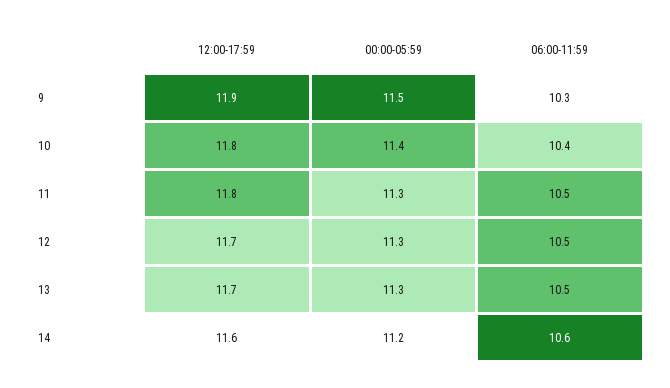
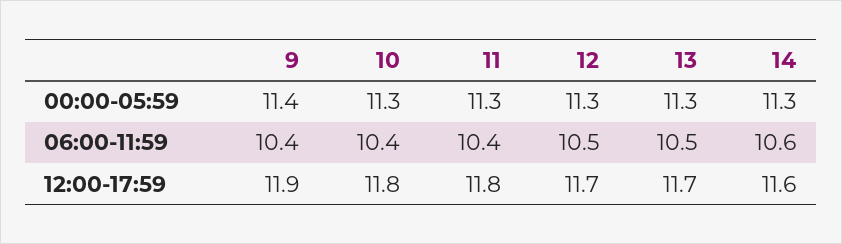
00:00-05:59, 9: 11.5 -> 11.4
06:00-11:59, 9: 10.3 -> 10.4
00:00-05:59, 10: 11.4 -> 11.3
06:00-11:59, 11: 10.5 -> 10.4
00:00-05:59, 14: 11.2 -> 11.3

